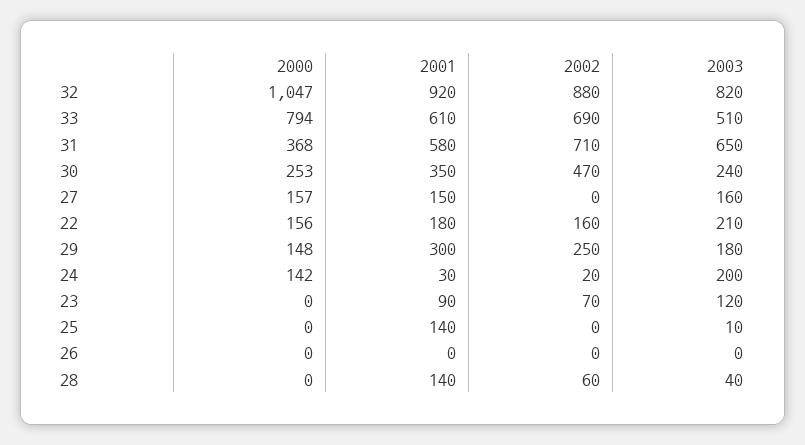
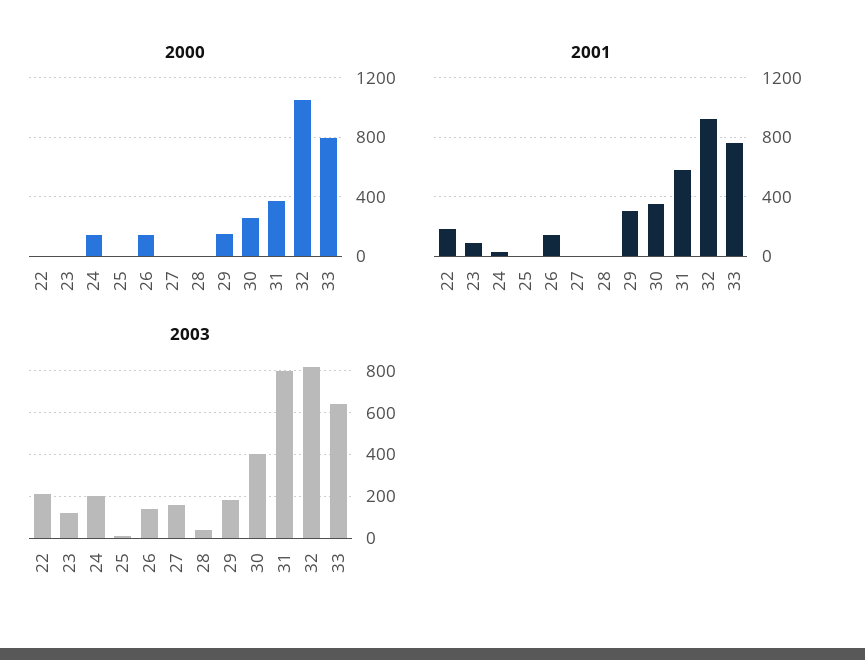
2002, 32: 880 -> none
2001, 33: 610 -> 750
2002, 33: 690 -> none
2003, 33: 510 -> 650
2002, 31: 710 -> none
2003, 31: 650 -> 800
2002, 30: 470 -> none
2003, 30: 240 -> 400
2000, 27: 157 -> 0
2001, 27: 150 -> 0
2002, 27: 0 -> none
2000, 22: 156 -> 0
2002, 22: 160 -> none
2002, 29: 250 -> none
2002, 24: 20 -> none
2002, 23: 70 -> none
2001, 25: 140 -> 0
2002, 25: 0 -> none
2000, 26: 0 -> 150
2001, 26: 0 -> 150
2002, 26: 0 -> none
2003, 26: 0 -> 150
2001, 28: 140 -> 0
2002, 28: 60 -> none

